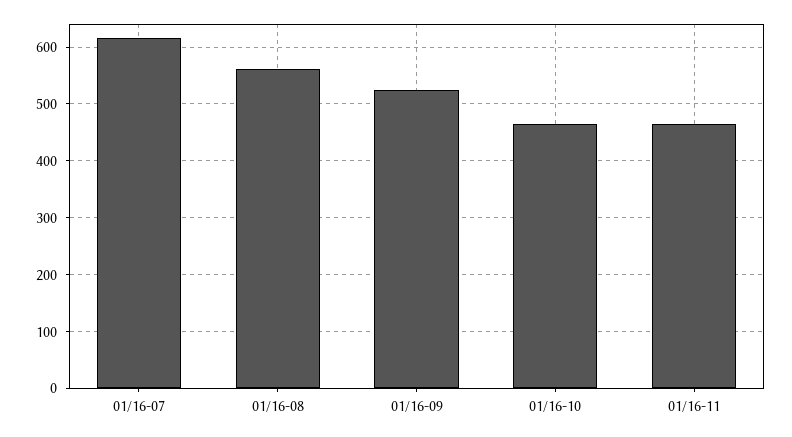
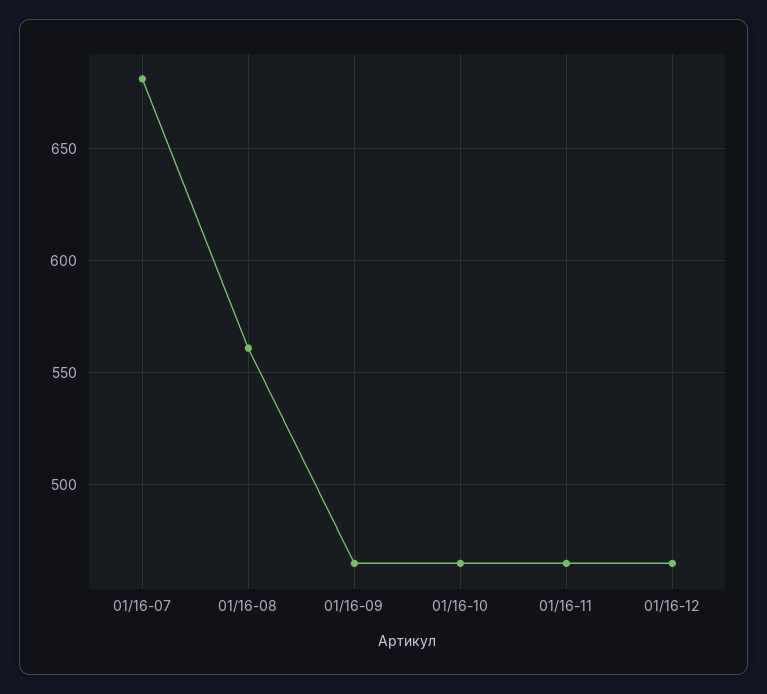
01/16-07: 620 -> 680
01/16-09: 520 -> 465
01/16-12: none -> 465

